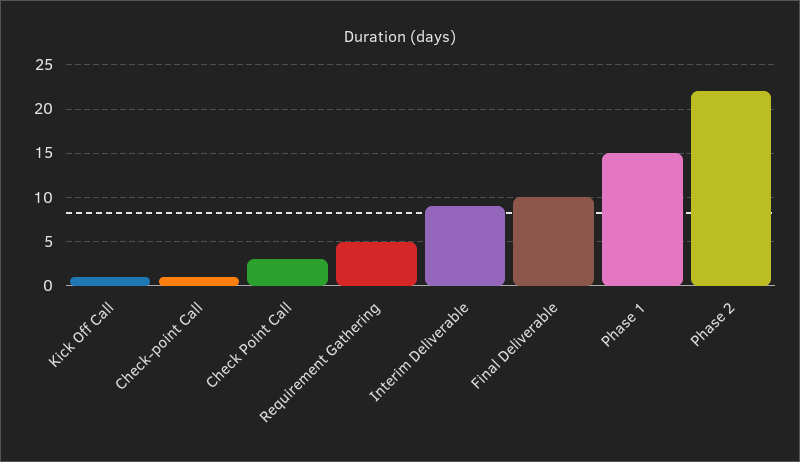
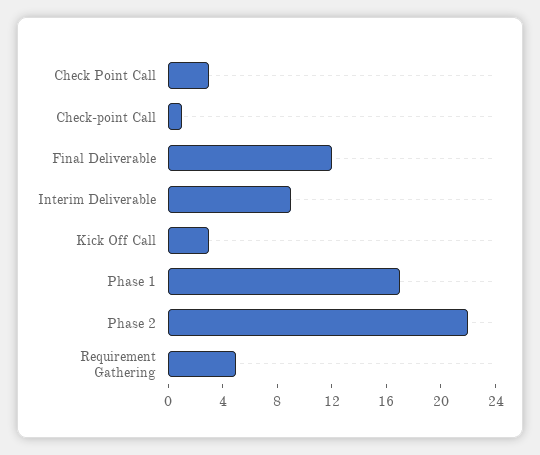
Kick Off Call: 1 -> 3
Final Deliverable: 10 -> 12
Phase 1: 15 -> 17

